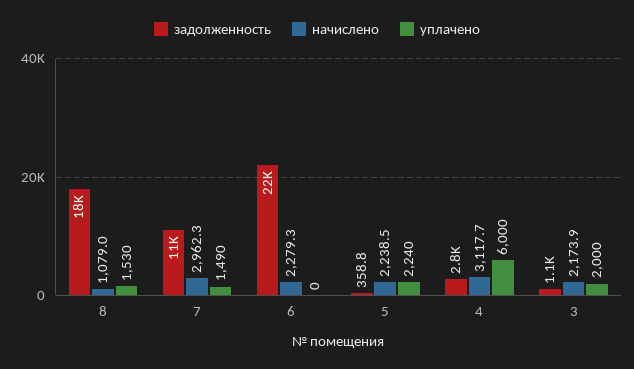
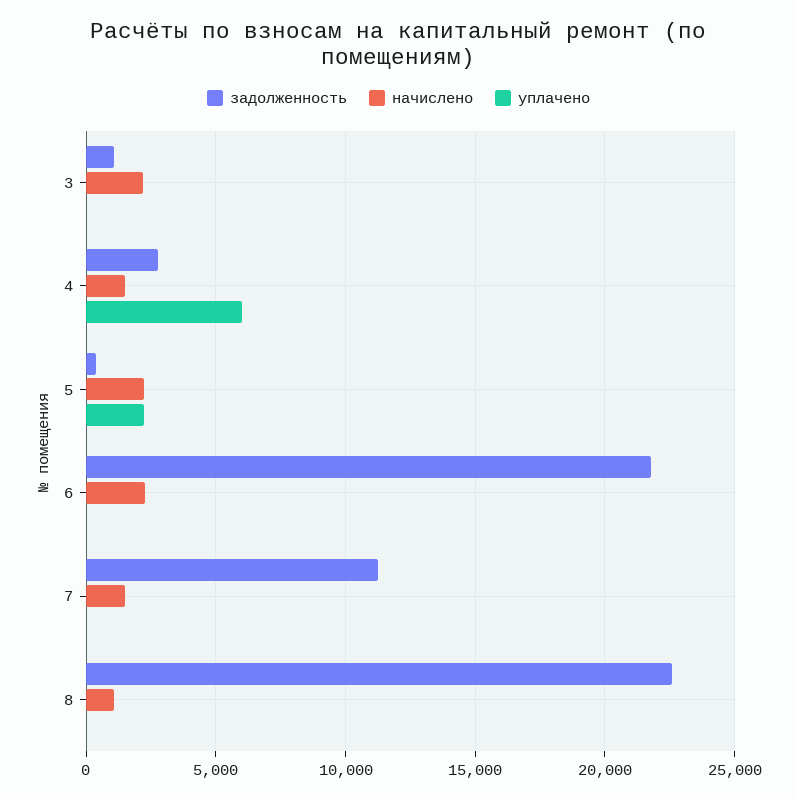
задолженность, 8: 18000 -> 22500
уплачено, 8: 1530 -> 0
начислено, 7: 2962.3 -> 1500
уплачено, 7: 1490 -> 0
начислено, 4: 3117.7 -> 1500
уплачено, 3: 2000 -> 0

